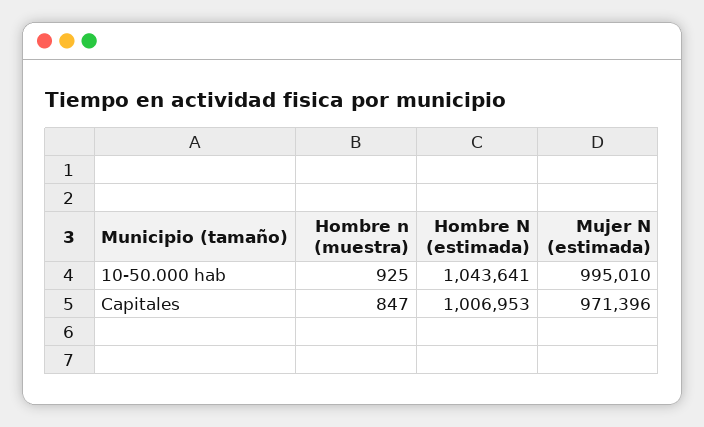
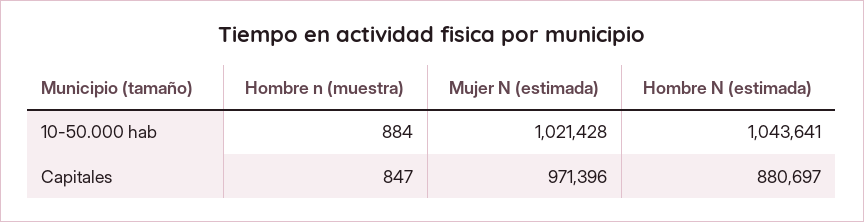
Hombre n (muestra), 10-50.000 hab: 925 -> 884
Mujer N (estimada), 10-50.000 hab: 995010 -> 1021428
Hombre N (estimada), Capitales: 1006953 -> 880697

